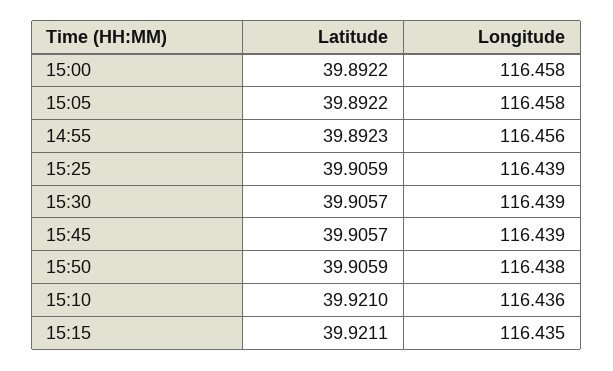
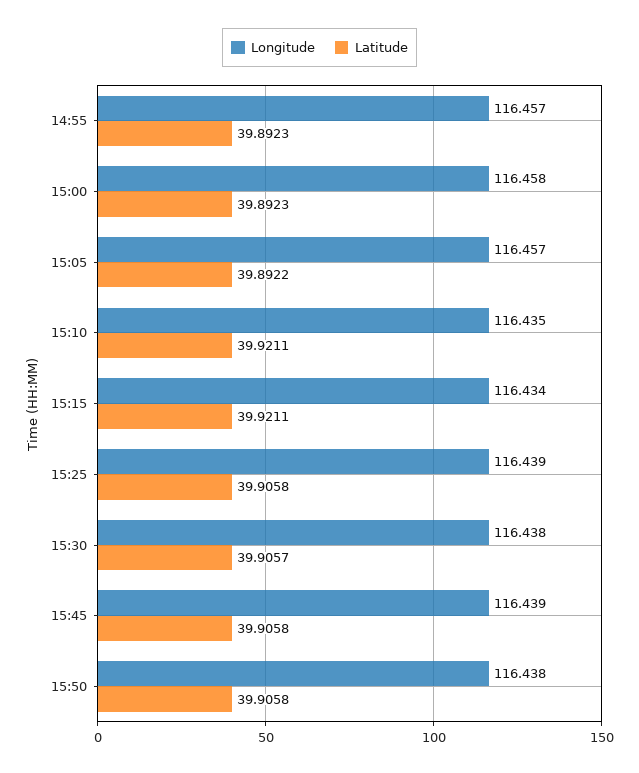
Latitude, 15:00: 39.8922 -> 39.8923
Longitude, 15:05: 116.458 -> 116.457
Longitude, 14:55: 116.456 -> 116.457
Latitude, 15:25: 39.9059 -> 39.9058
Longitude, 15:30: 116.439 -> 116.438
Latitude, 15:45: 39.9057 -> 39.9058
Latitude, 15:50: 39.9059 -> 39.9058
Latitude, 15:10: 39.921 -> 39.9211
Longitude, 15:10: 116.436 -> 116.435
Longitude, 15:15: 116.435 -> 116.434

